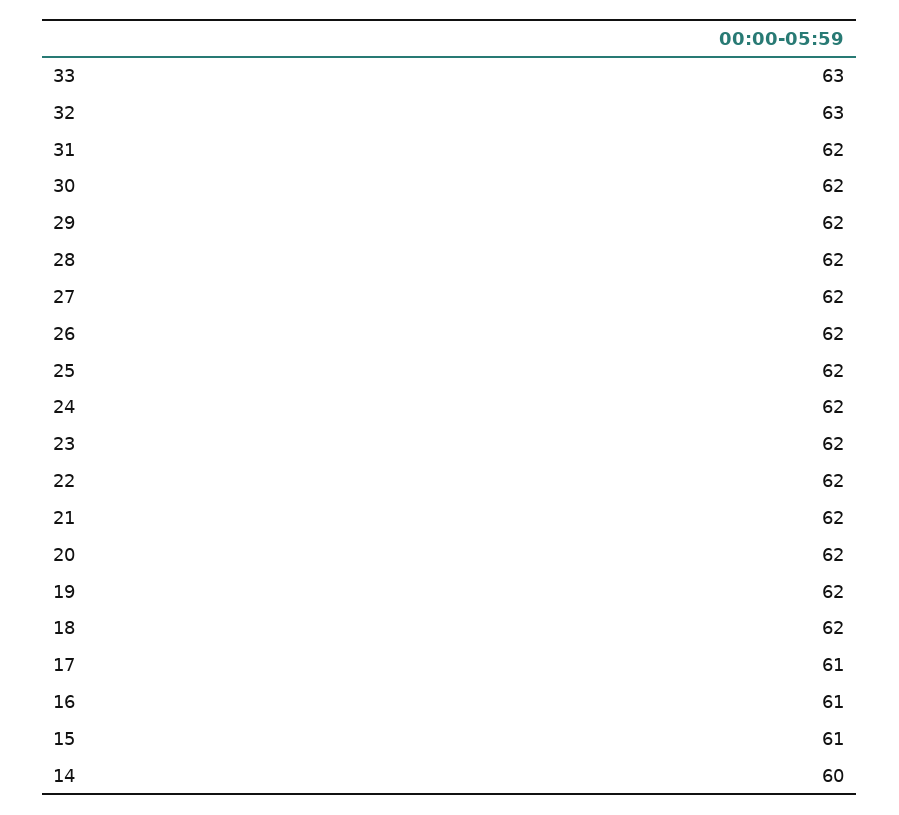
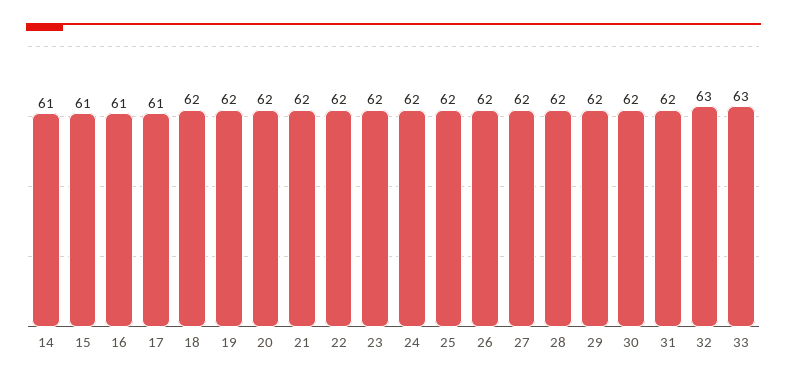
14: 60 -> 61

